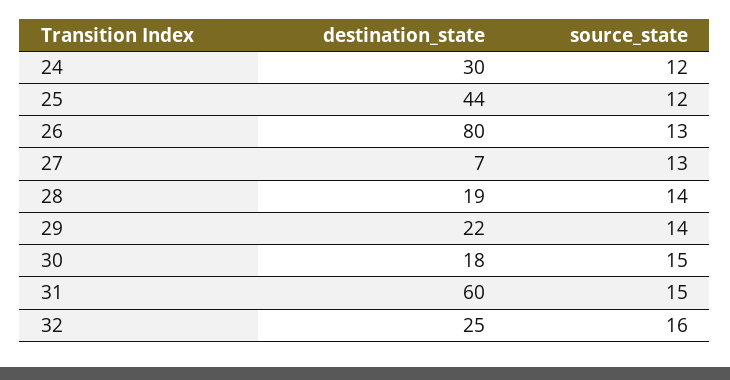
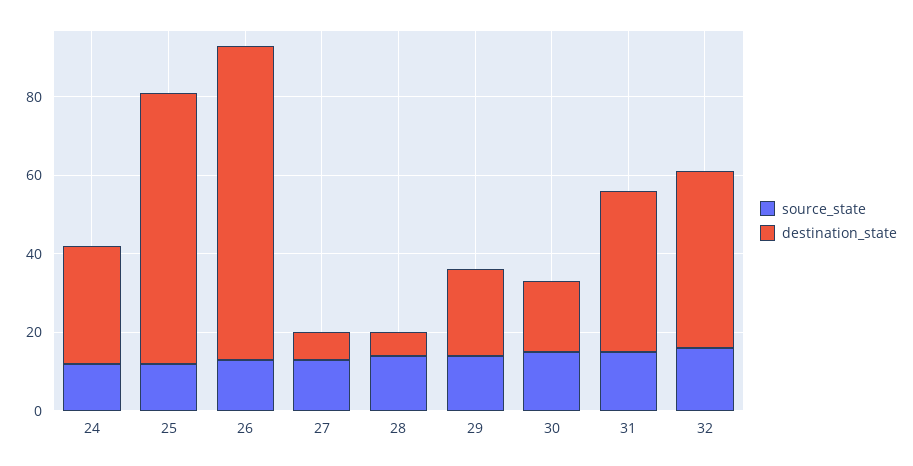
destination_state, 25: 44 -> 70
destination_state, 28: 19 -> 5
destination_state, 31: 60 -> 40
destination_state, 32: 25 -> 45

